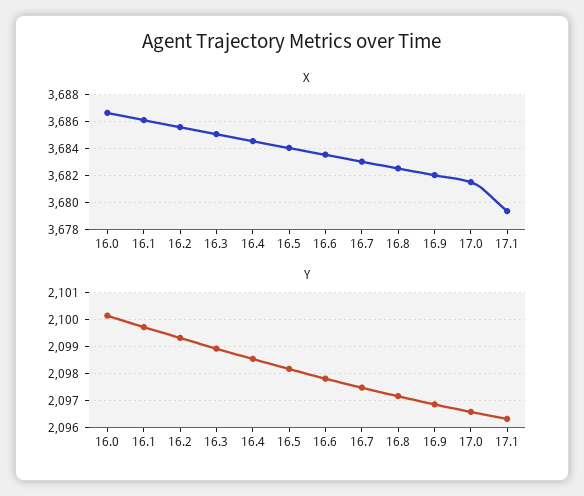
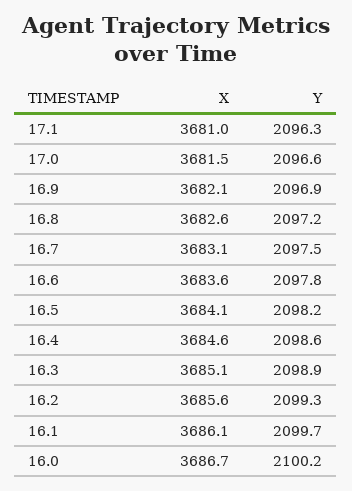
X, 17.1: 3679.5 -> 3681

